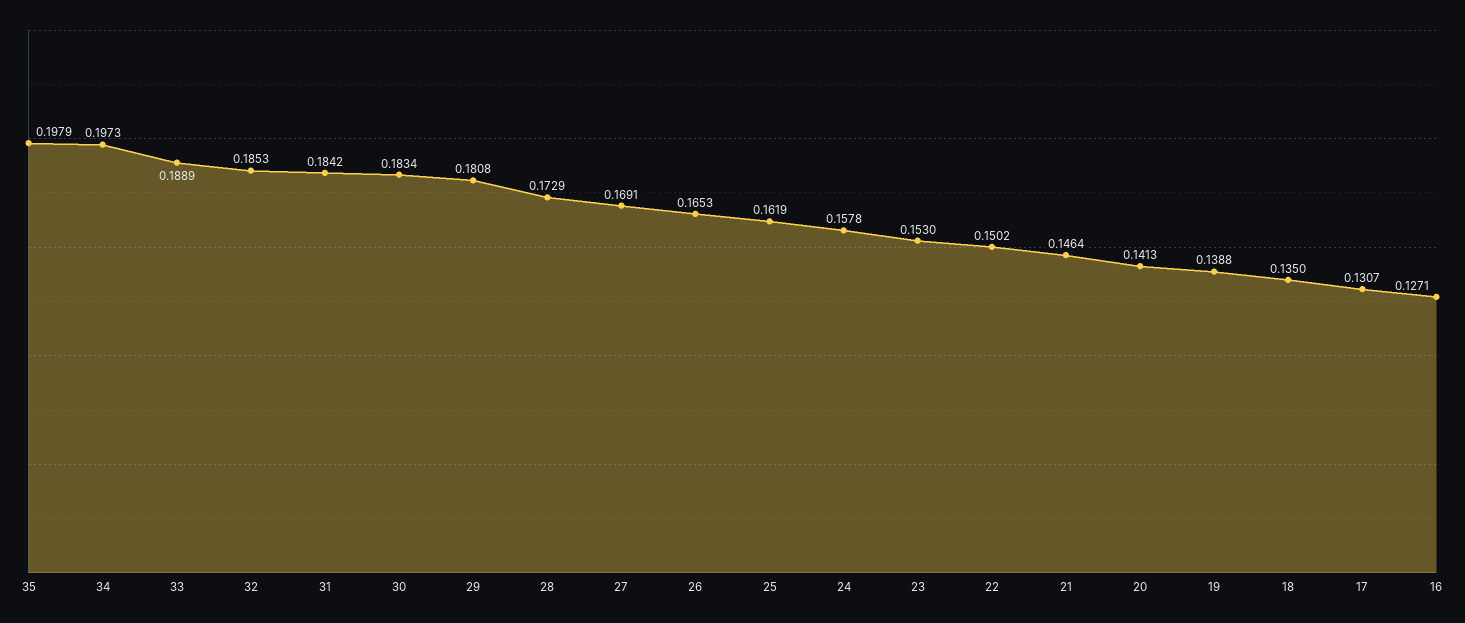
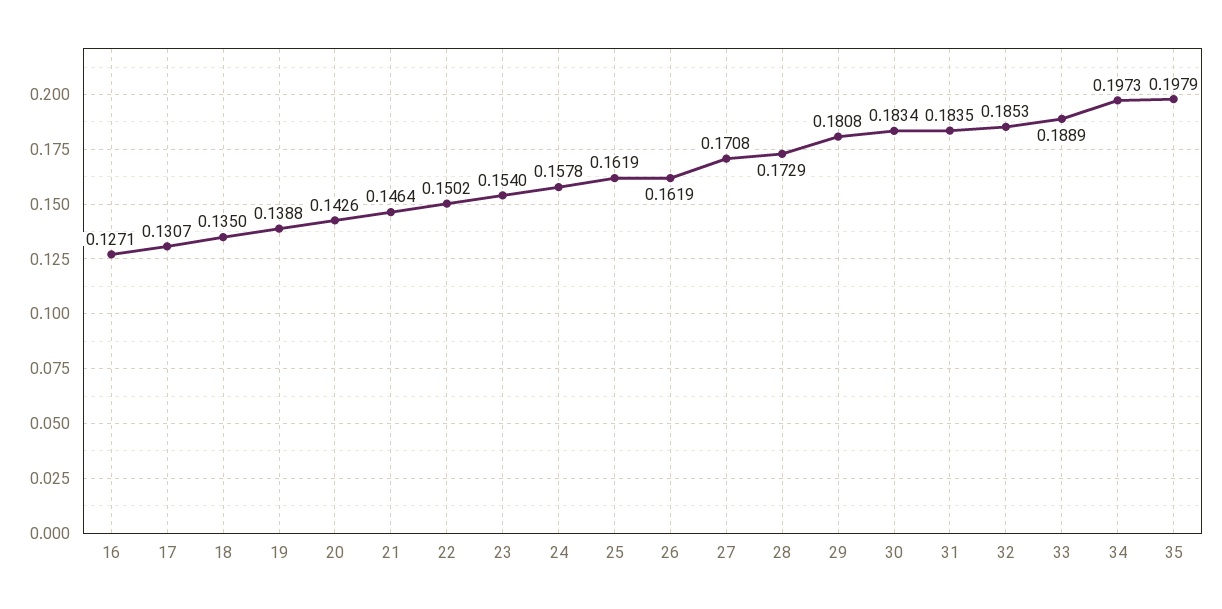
31: 0.1842 -> 0.1835
27: 0.1691 -> 0.1708
26: 0.1653 -> 0.1619
23: 0.153 -> 0.154
20: 0.1413 -> 0.1426

